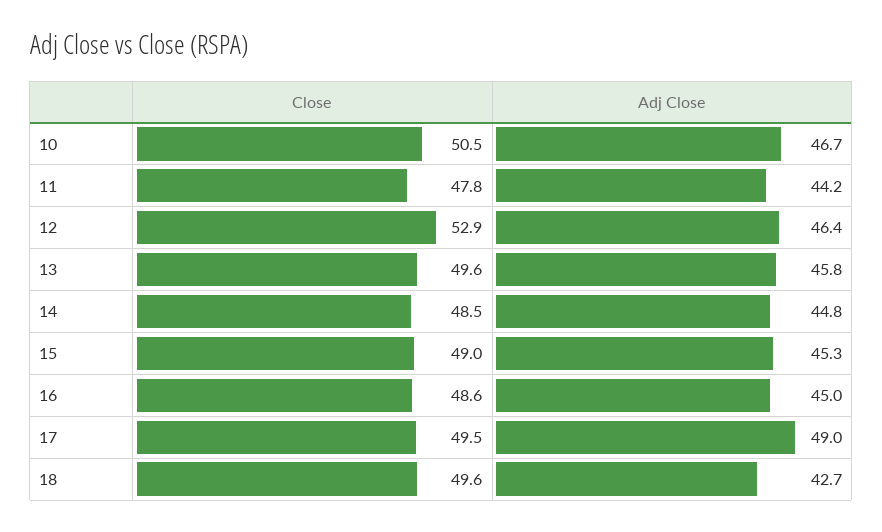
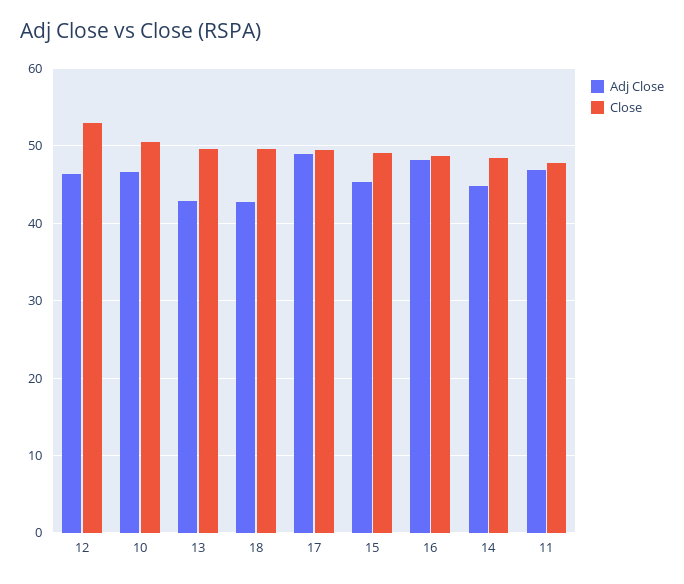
Adj Close, 11: 44.2 -> 47
Adj Close, 13: 45.8 -> 43
Adj Close, 16: 45 -> 48

